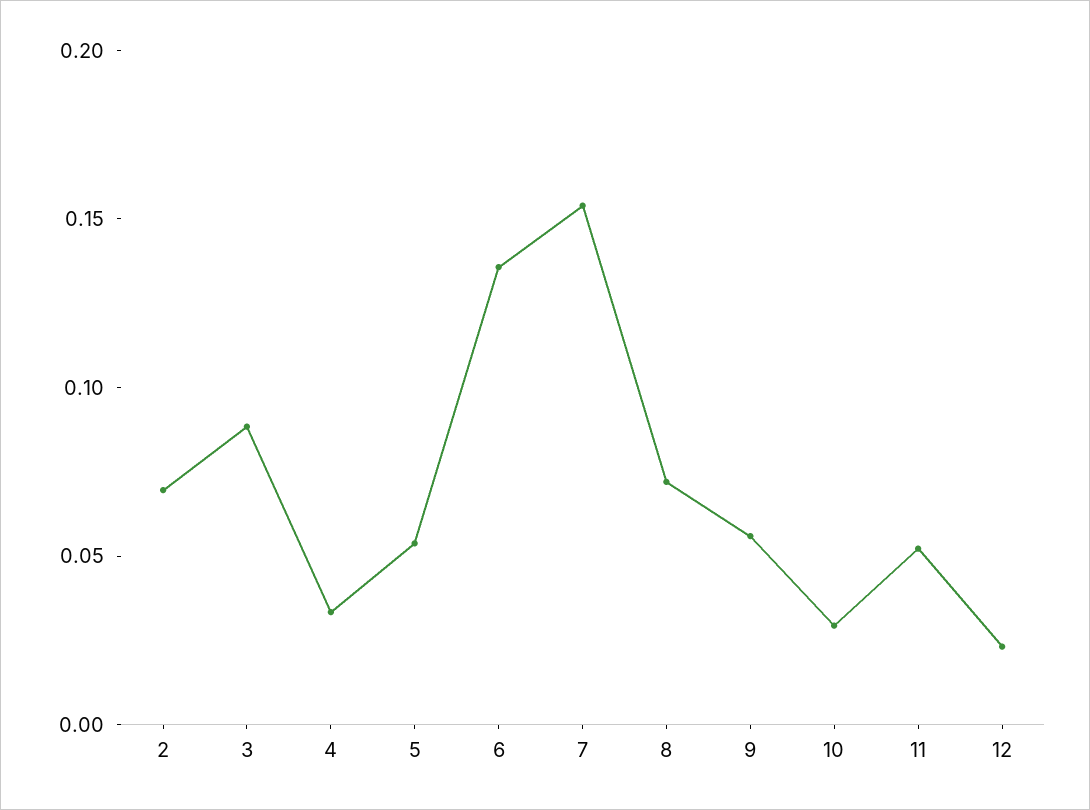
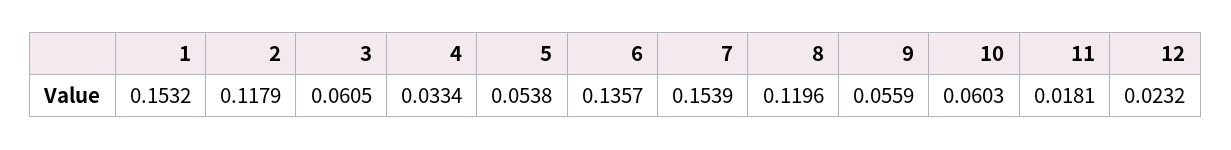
2: 0.07 -> 0.1179
3: 0.09 -> 0.0605
8: 0.07 -> 0.1196
10: 0.03 -> 0.0603
11: 0.05 -> 0.0181
1: none -> 0.1532

